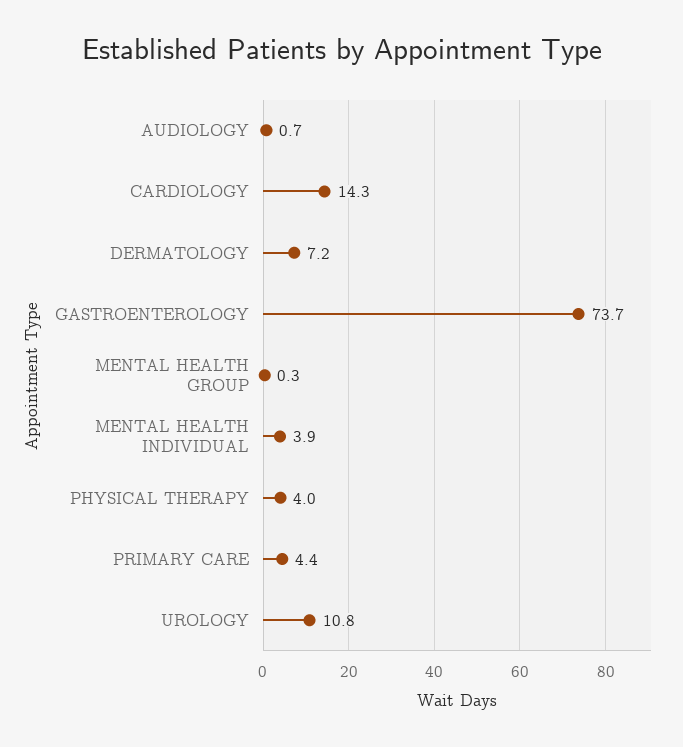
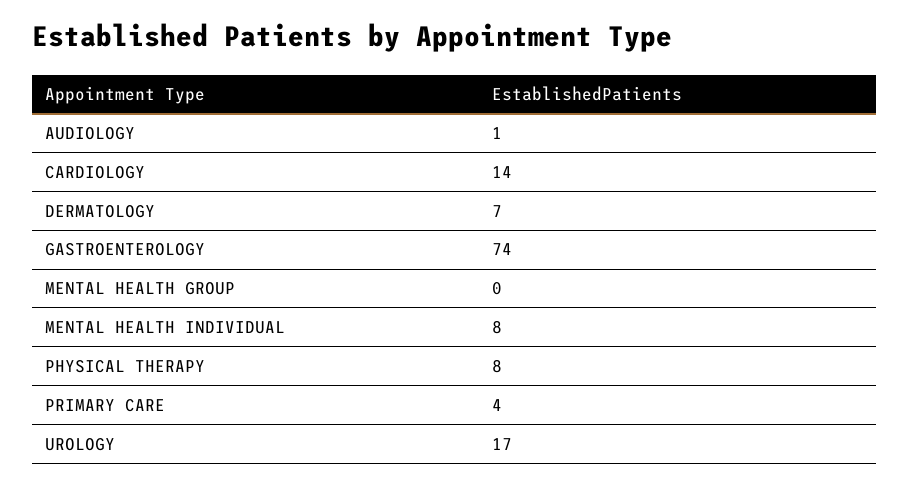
MENTAL HEALTH INDIVIDUAL: 3.9 -> 8
PHYSICAL THERAPY: 4 -> 8
UROLOGY: 10.8 -> 17

